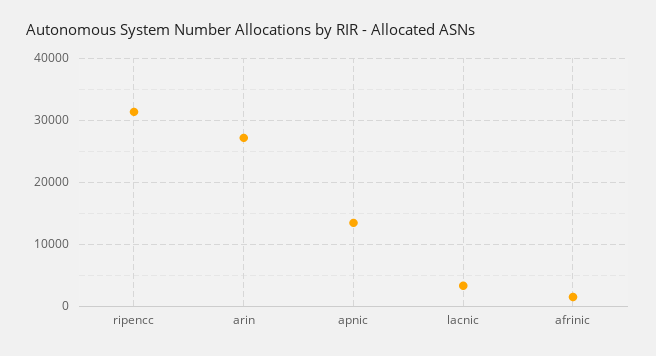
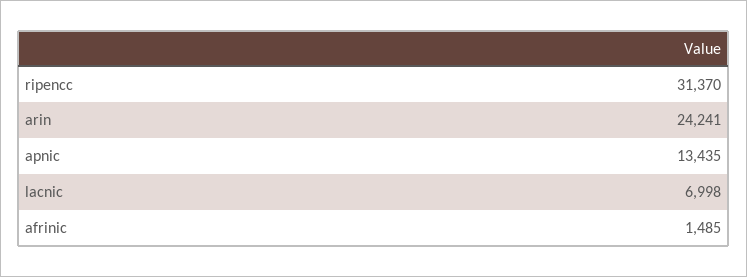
arin: 27000 -> 24241
lacnic: 3000 -> 6998

